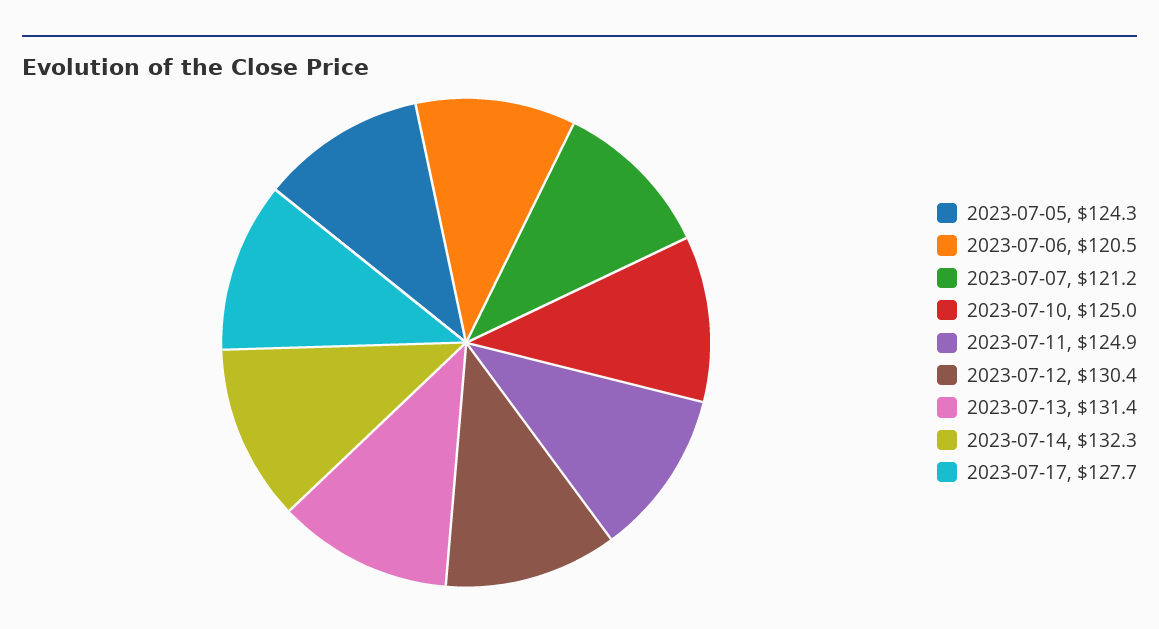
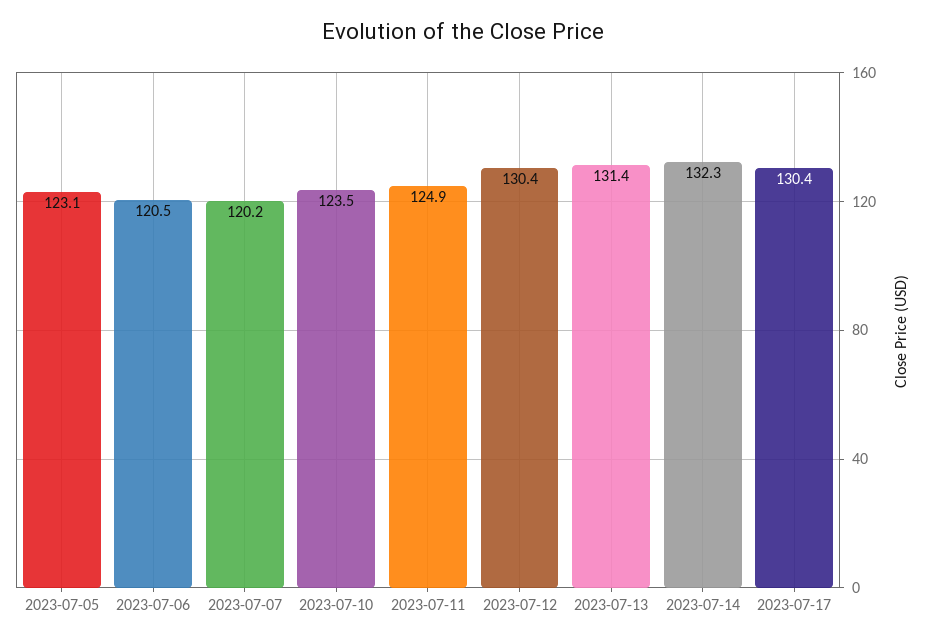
2023-07-05: 124.3 -> 123.1
2023-07-07: 121.2 -> 120.2
2023-07-10: 125 -> 123.5
2023-07-17: 127.7 -> 130.4

